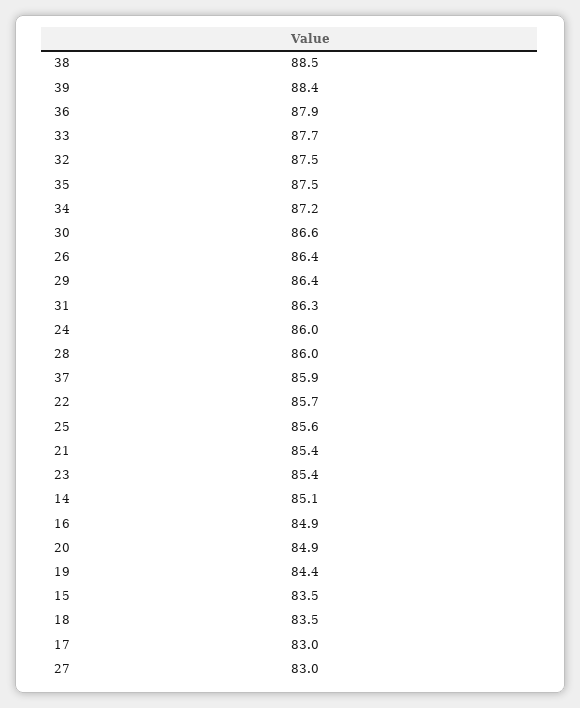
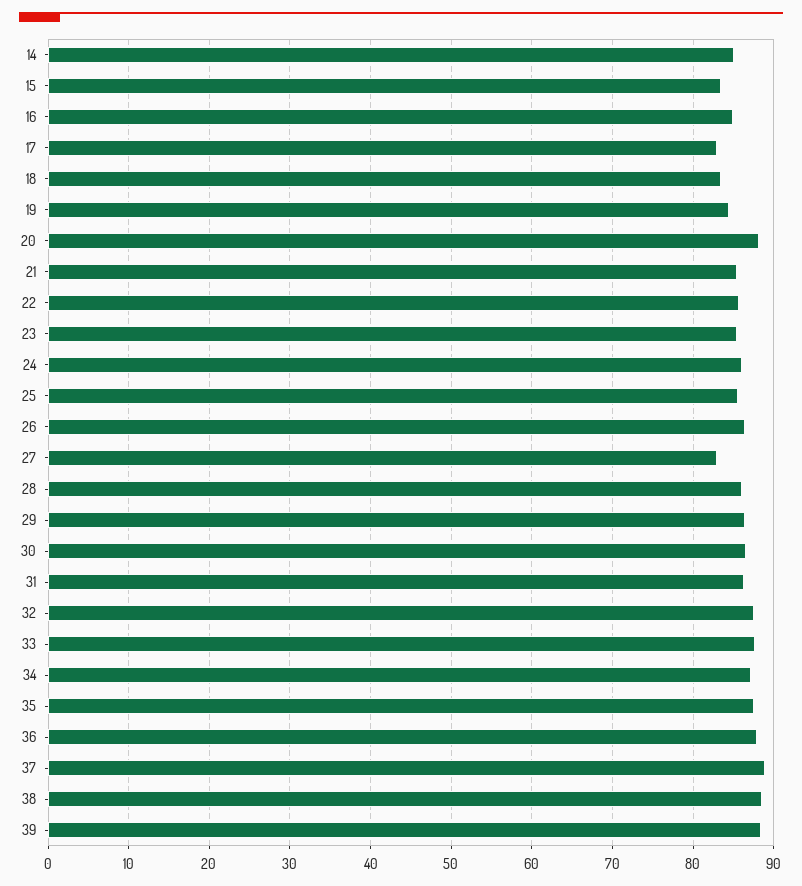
37: 85.9 -> 89
20: 84.9 -> 88

